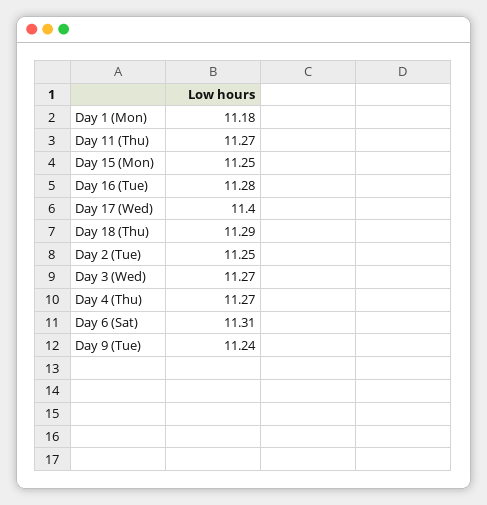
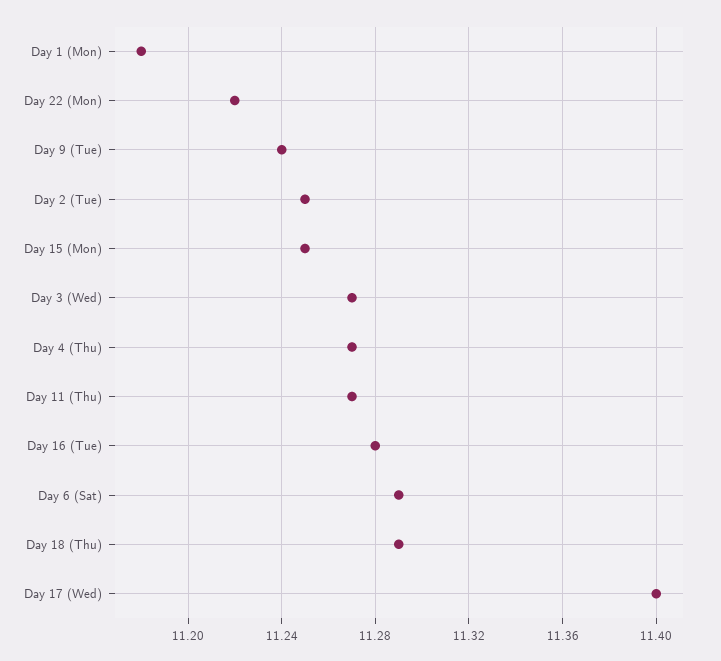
Day 6 (Sat): 11.31 -> 11.29
Day 22 (Mon): none -> 11.22

